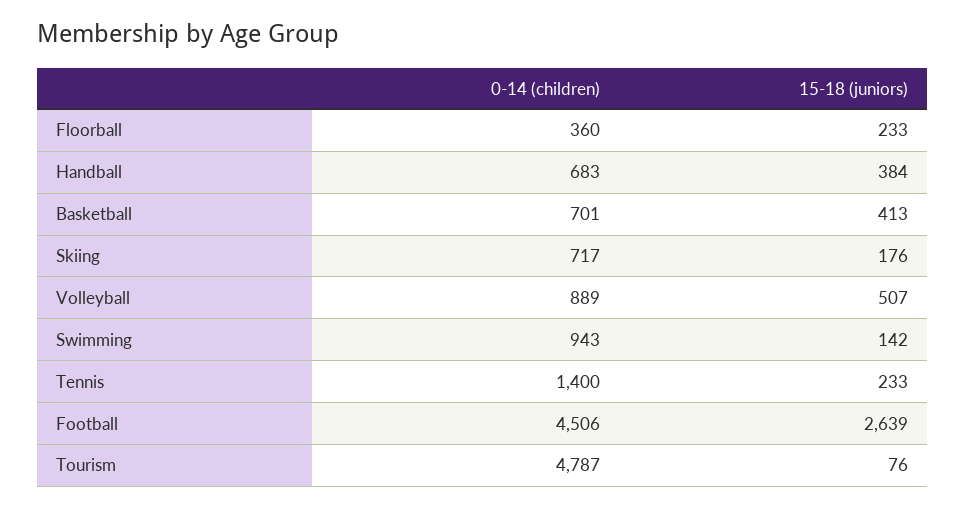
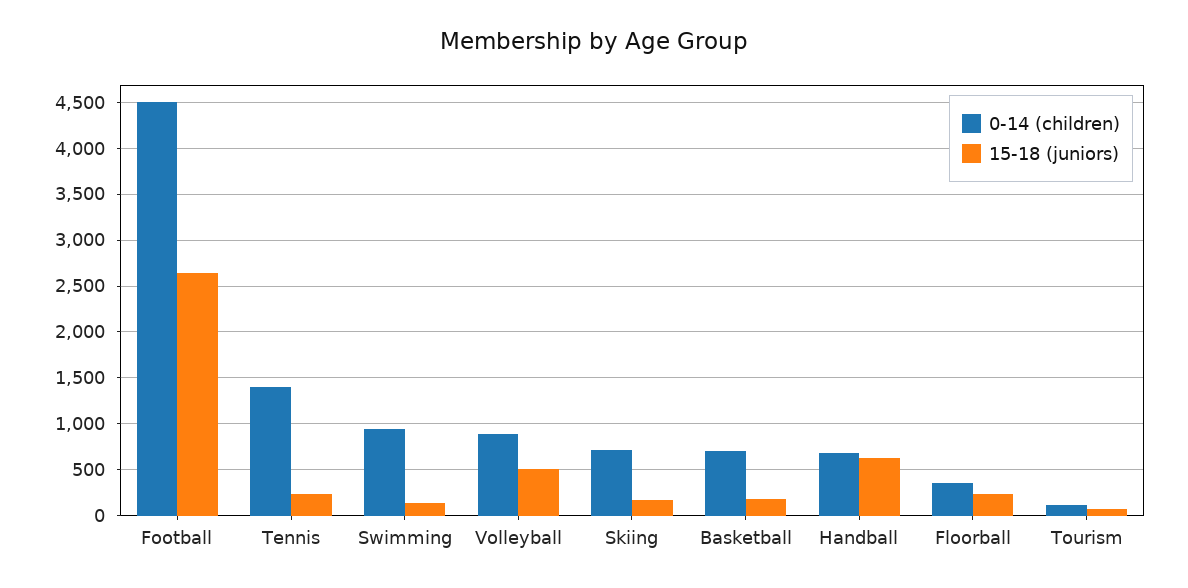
15-18 (juniors), Handball: 384 -> 600
15-18 (juniors), Basketball: 413 -> 200
0-14 (children), Tourism: 4787 -> 100

